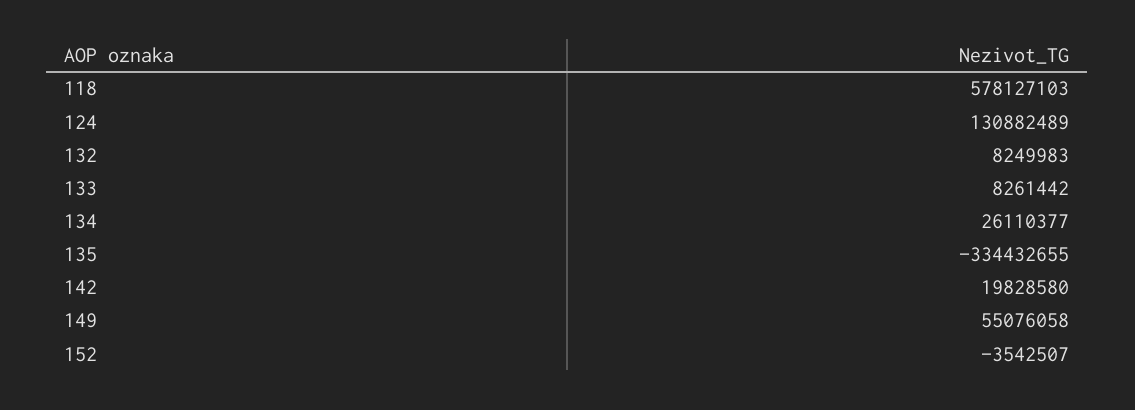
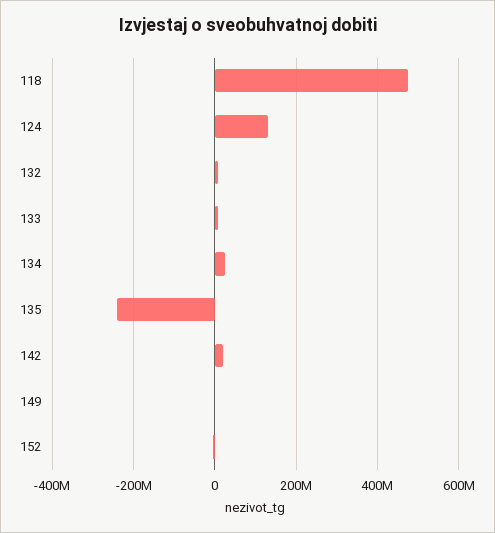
118: 578127103 -> 480000000
135: -334432655 -> -240000000
149: 55076058 -> 0

